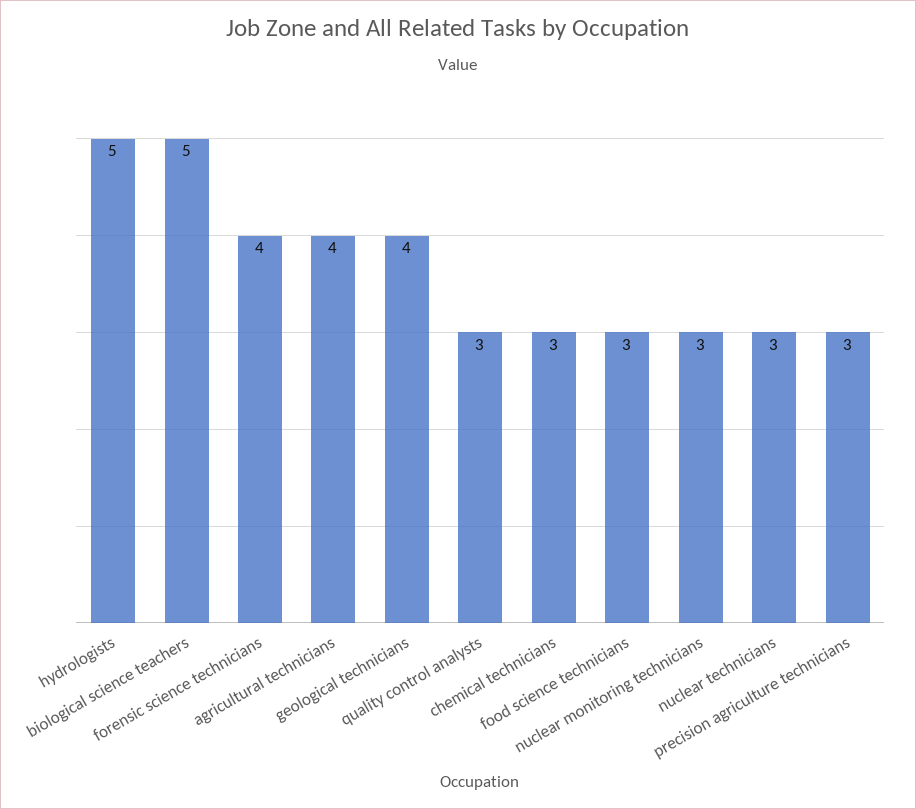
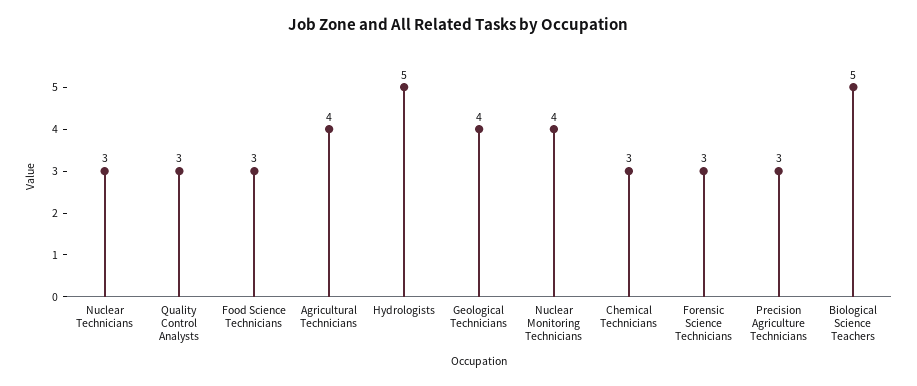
forensic science technicians: 4 -> 3
nuclear monitoring technicians: 3 -> 4

